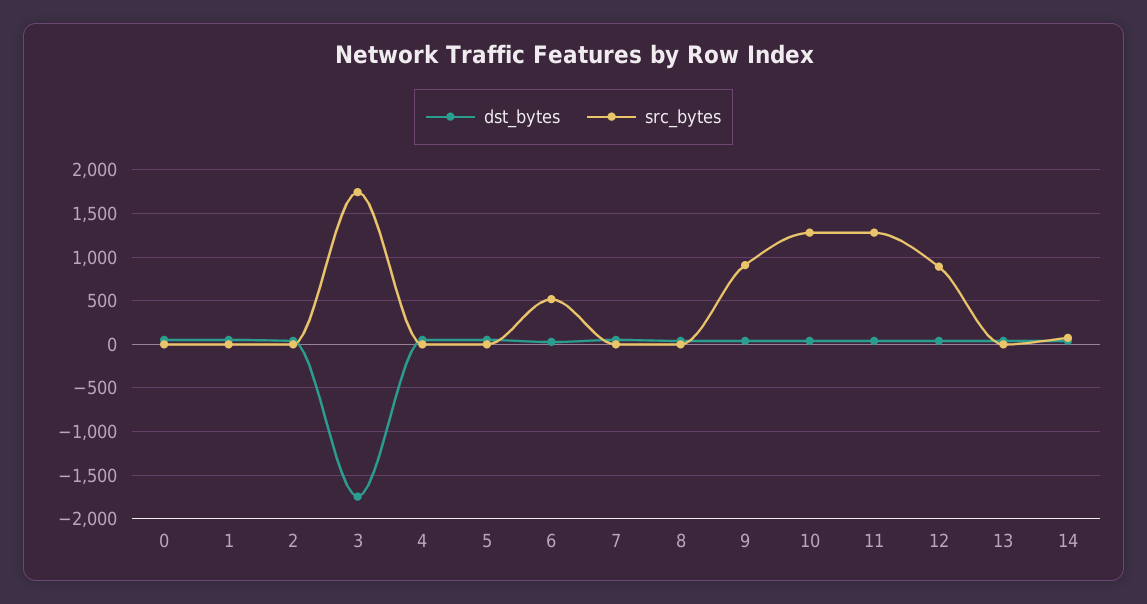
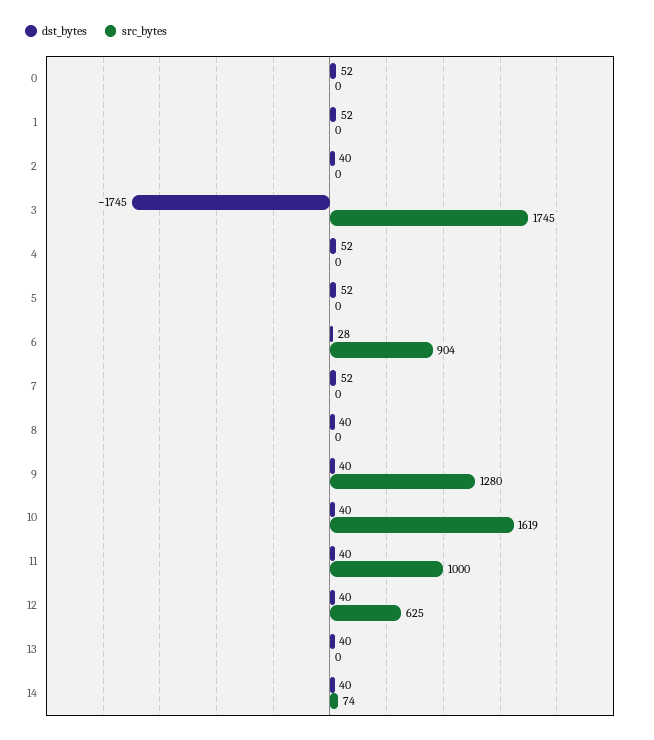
src_bytes, 6: 500 -> 904
src_bytes, 9: 900 -> 1280
src_bytes, 10: 1300 -> 1619
src_bytes, 11: 1300 -> 1000
src_bytes, 12: 900 -> 625

